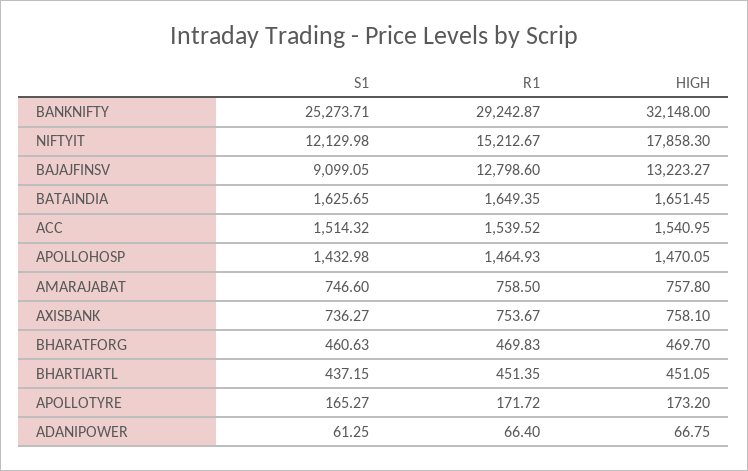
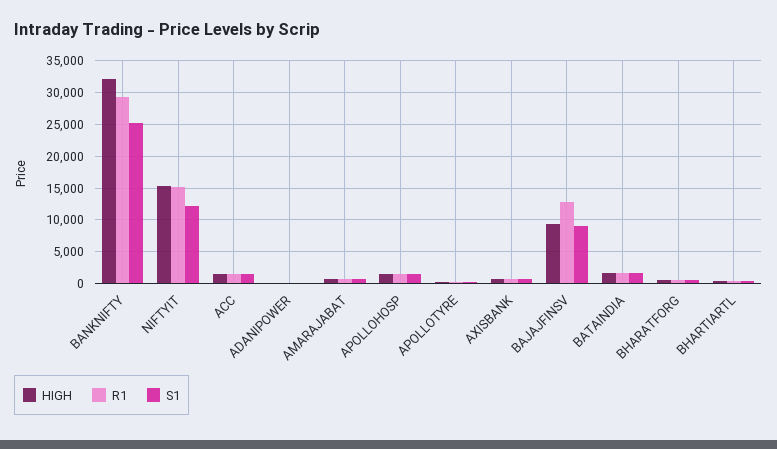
HIGH, NIFTYIT: 17858.3 -> 15000
HIGH, BAJAJFINSV: 13223.27 -> 9000

